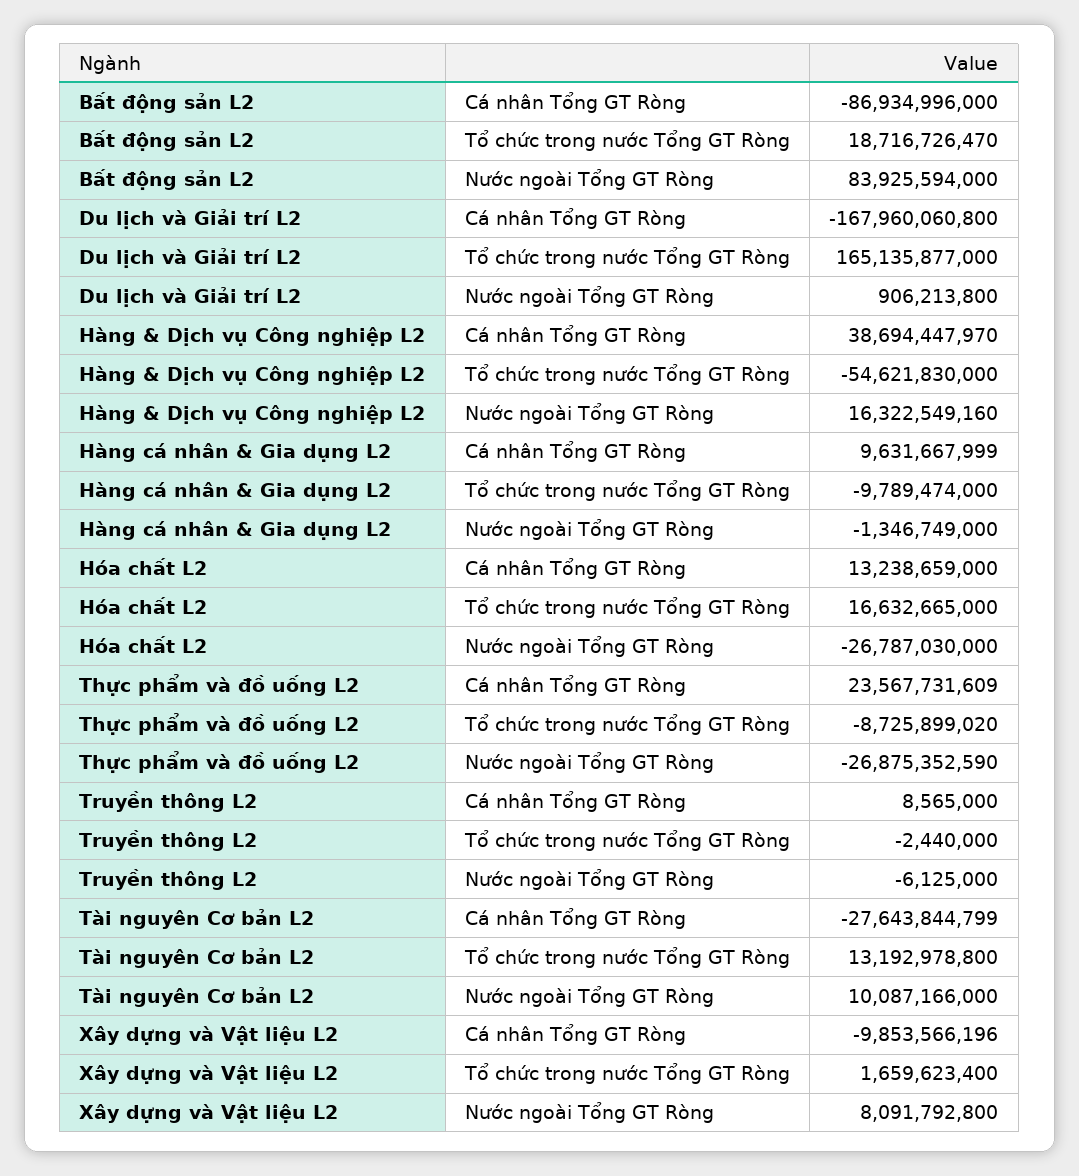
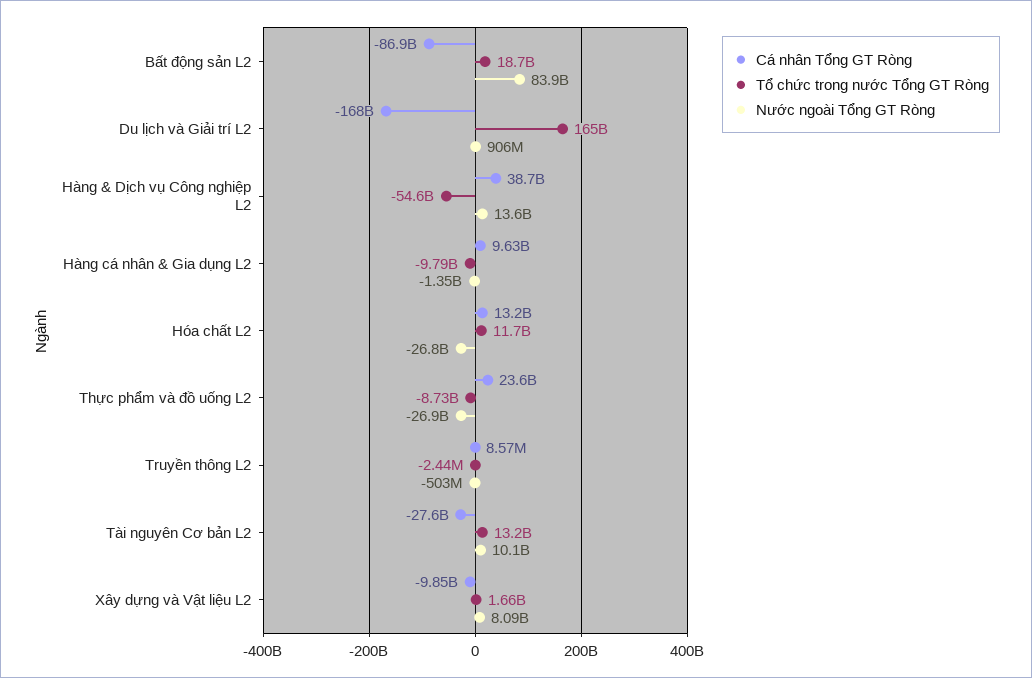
Nước ngoài Tổng GT Ròng, Hàng & Dịch vụ Công nghiệp L2: 16322549160 -> 13600000000
Tổ chức trong nước Tổng GT Ròng, Hóa chất L2: 16632665000 -> 11700000000
Nước ngoài Tổng GT Ròng, Truyền thông L2: -6125000 -> -503000000

